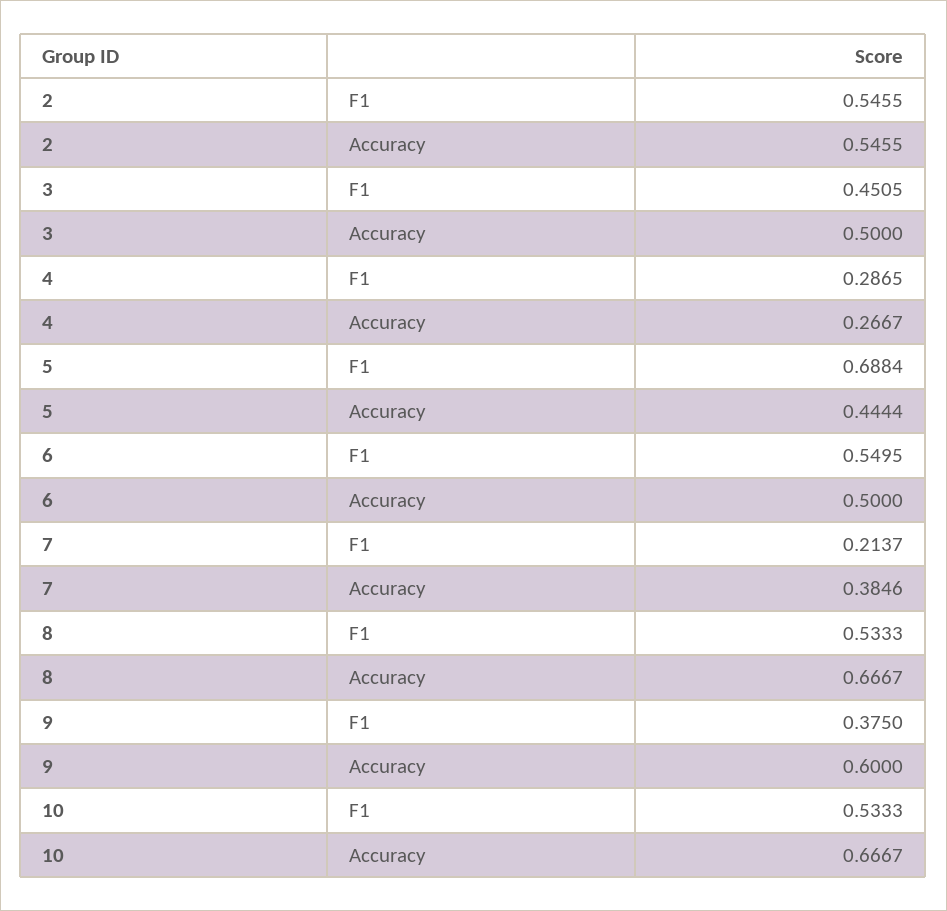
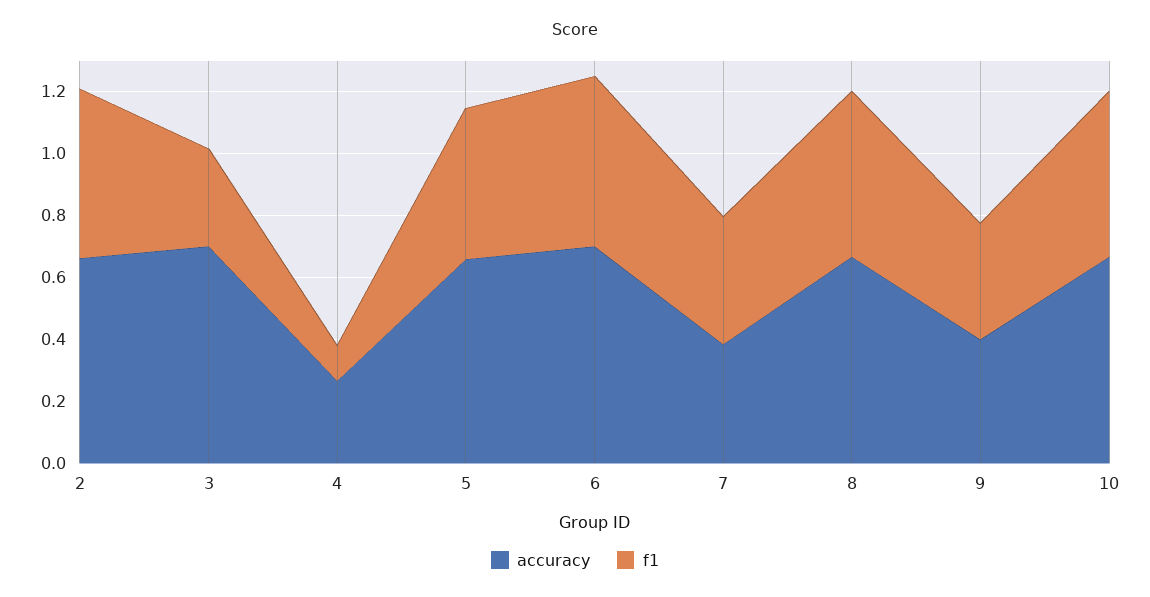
Accuracy, 2: 0.5455 -> 0.65
F1, 3: 0.4505 -> 0.3
Accuracy, 3: 0.5 -> 0.7
F1, 4: 0.2865 -> 0.1
F1, 5: 0.6884 -> 0.5
Accuracy, 5: 0.4444 -> 0.65
Accuracy, 6: 0.5 -> 0.7
F1, 7: 0.2137 -> 0.4
Accuracy, 9: 0.6 -> 0.4

